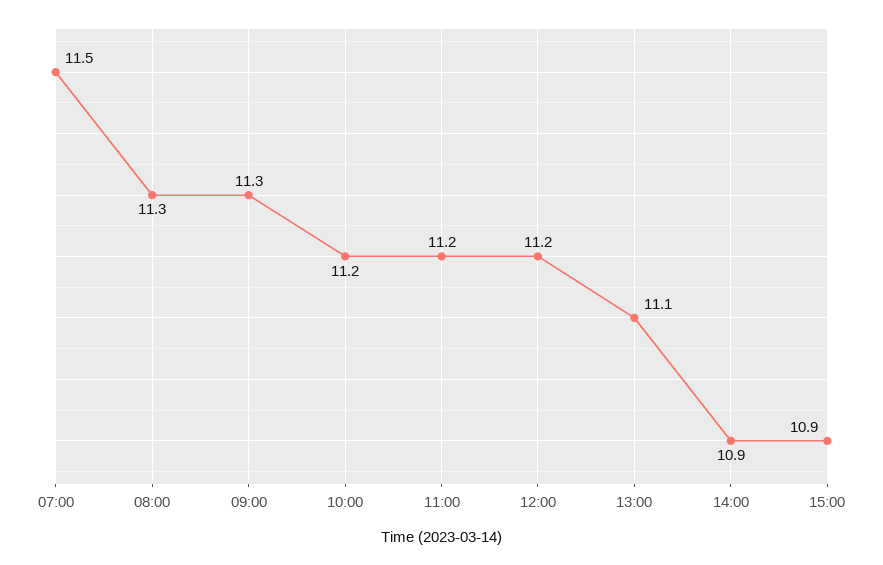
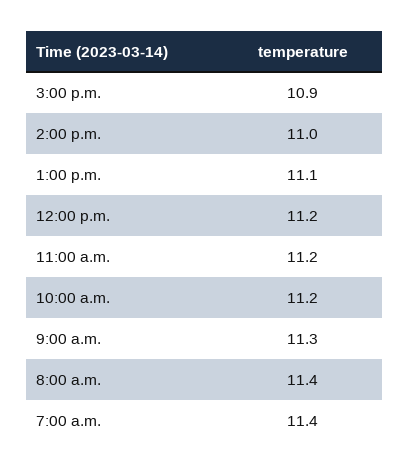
07:00: 11.5 -> 11.4
08:00: 11.3 -> 11.4
14:00: 10.9 -> 11

